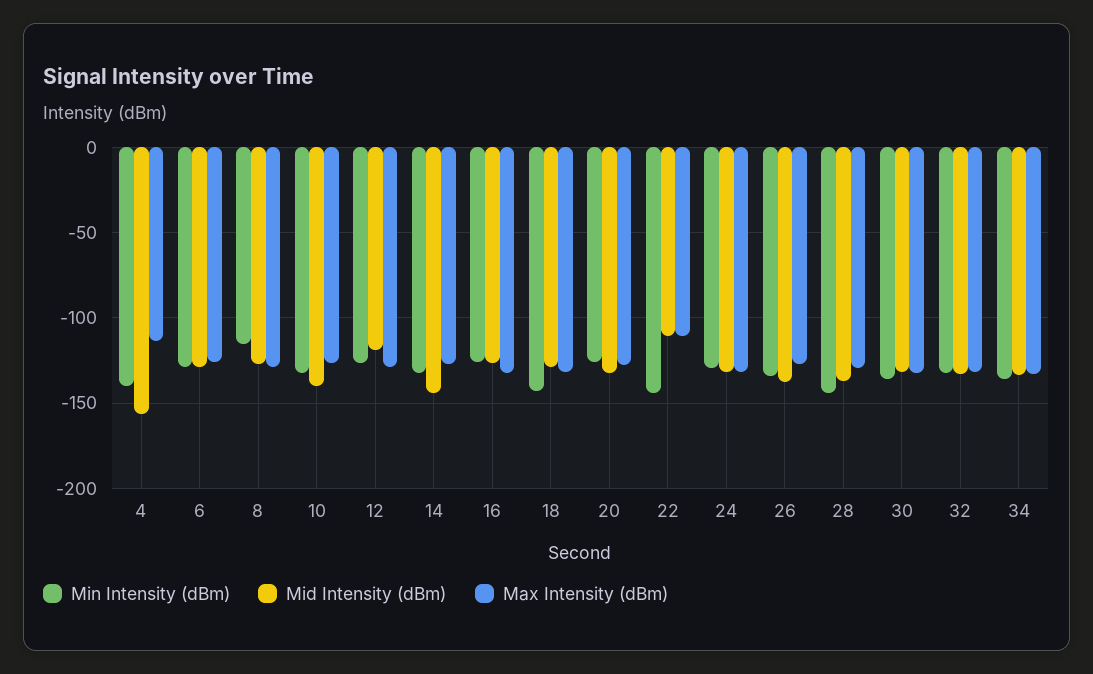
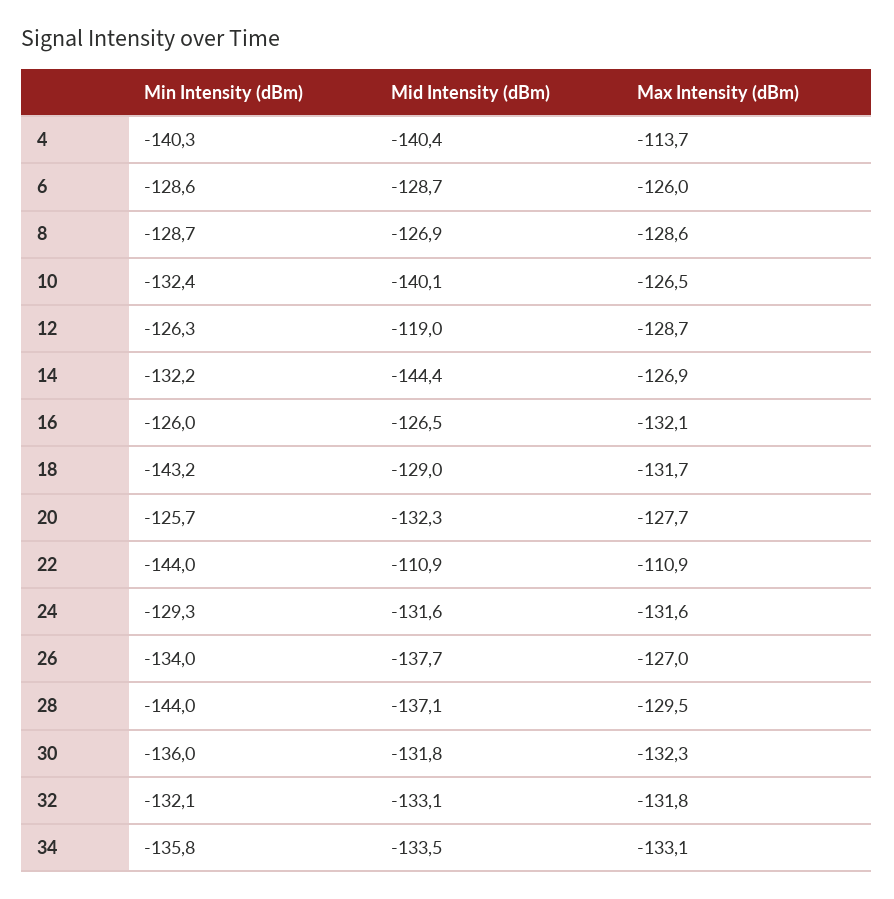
Mid Intensity (dBm), 4: -155 -> -140.4
Min Intensity (dBm), 8: -115 -> -128.7

